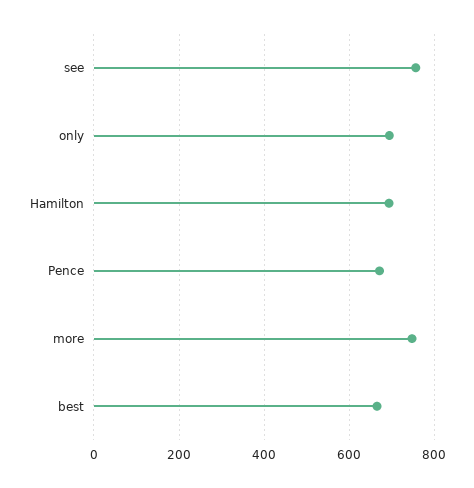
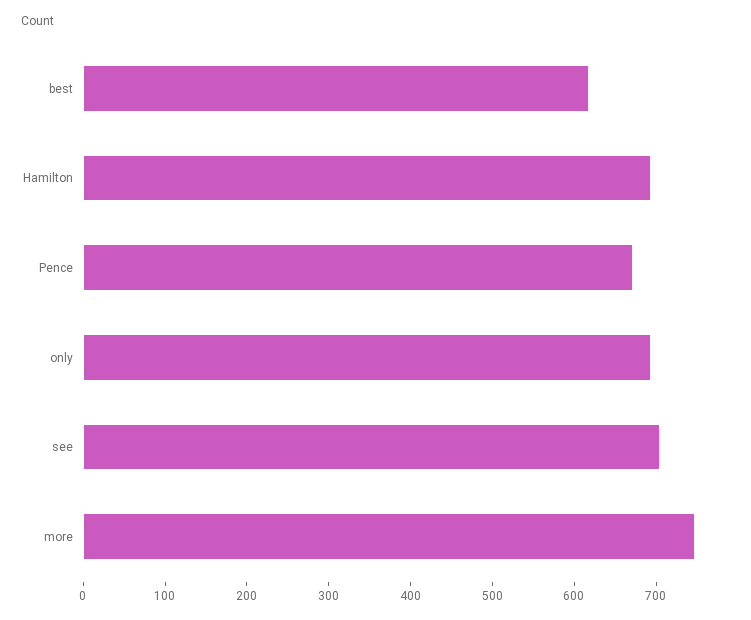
see: 760 -> 700
best: 660 -> 620

